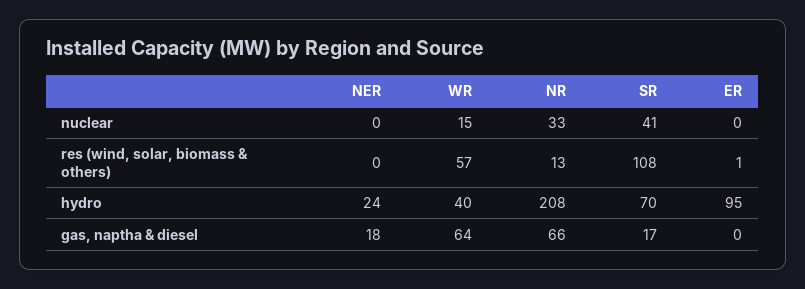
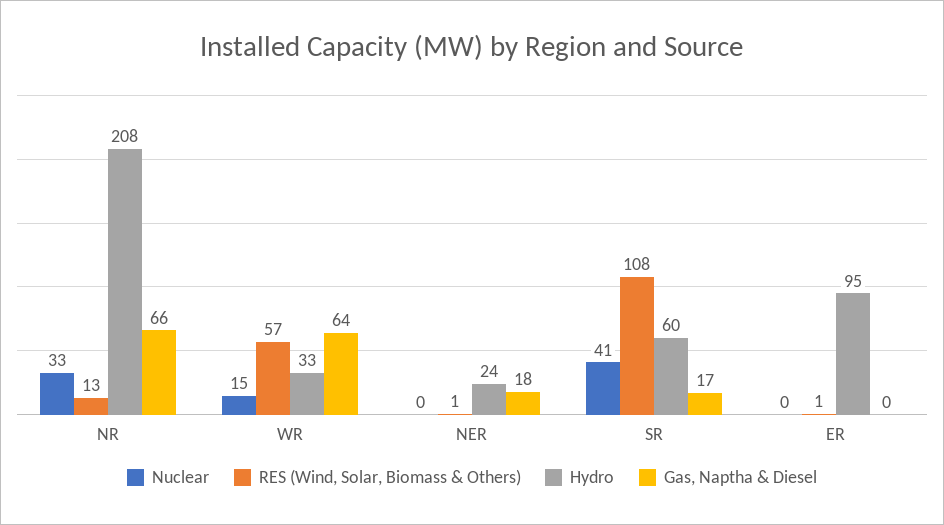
res (wind, solar, biomass & others), NER: 0 -> 1
hydro, WR: 40 -> 33
hydro, SR: 70 -> 60

